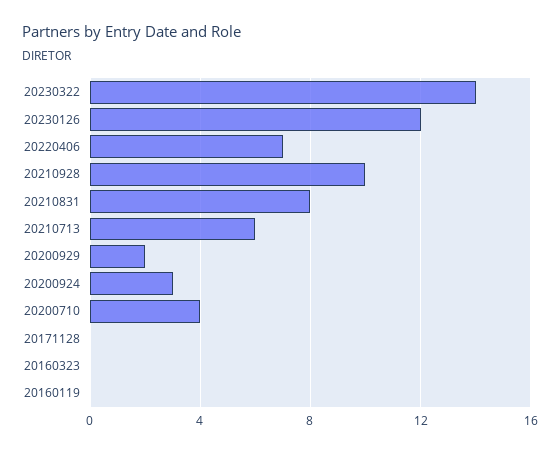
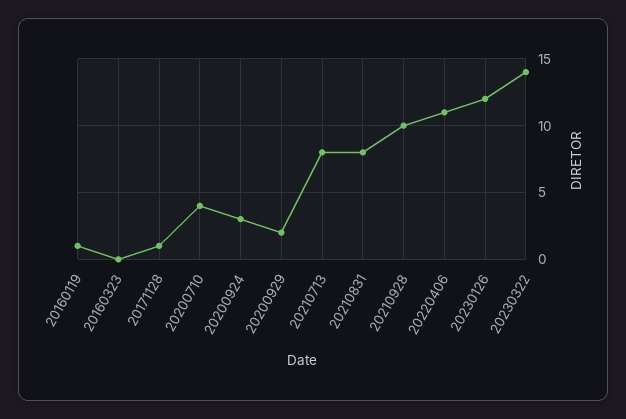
20220406: 7 -> 11
20210713: 6 -> 8
20171128: 0 -> 1
20160119: 0 -> 1

